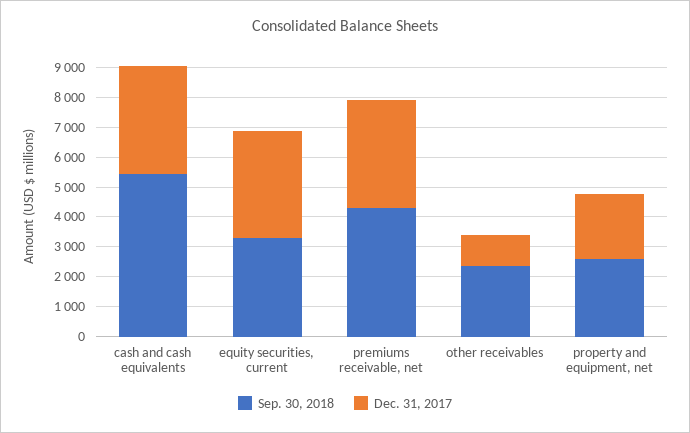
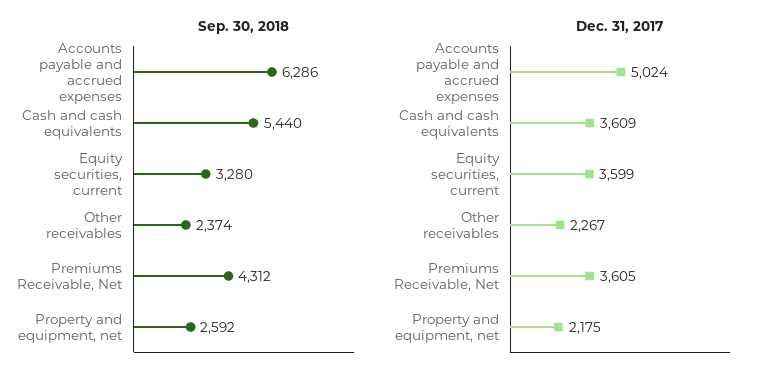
Dec. 31, 2017, other receivables: 1000 -> 2267
Sep. 30, 2018, Accounts payable and accrued expenses: none -> 6286
Dec. 31, 2017, Accounts payable and accrued expenses: none -> 5024

